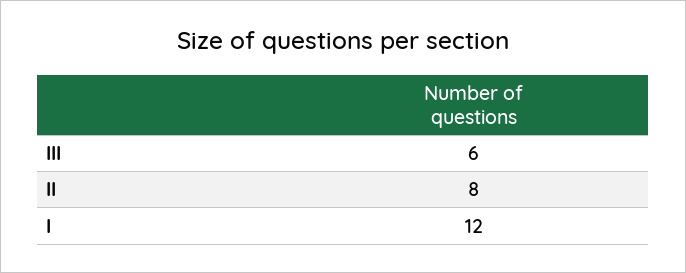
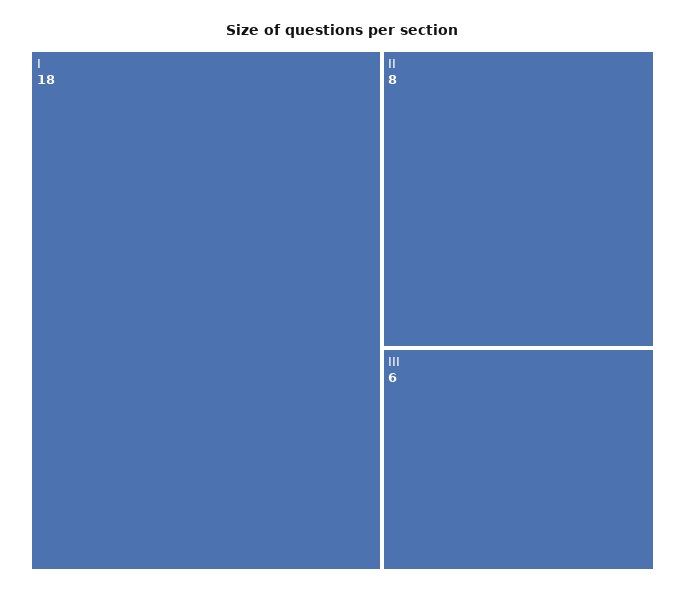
I: 12 -> 18

